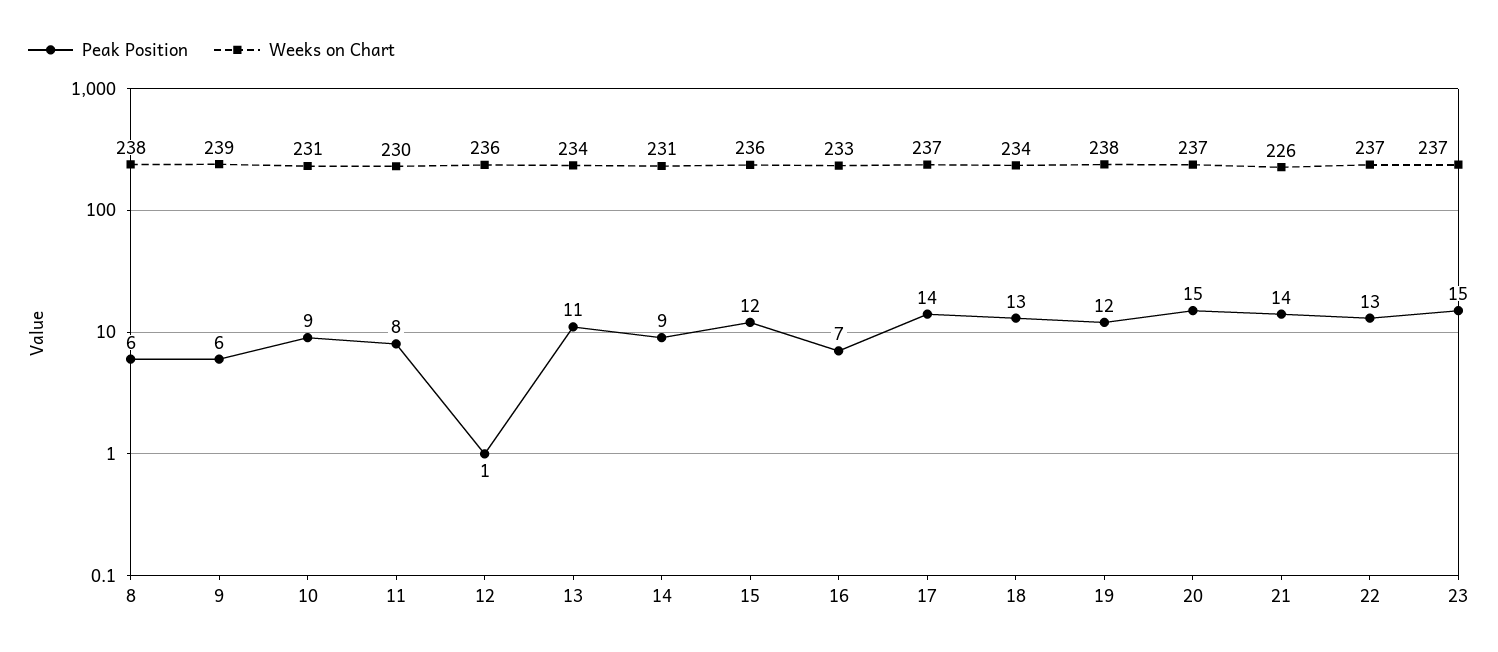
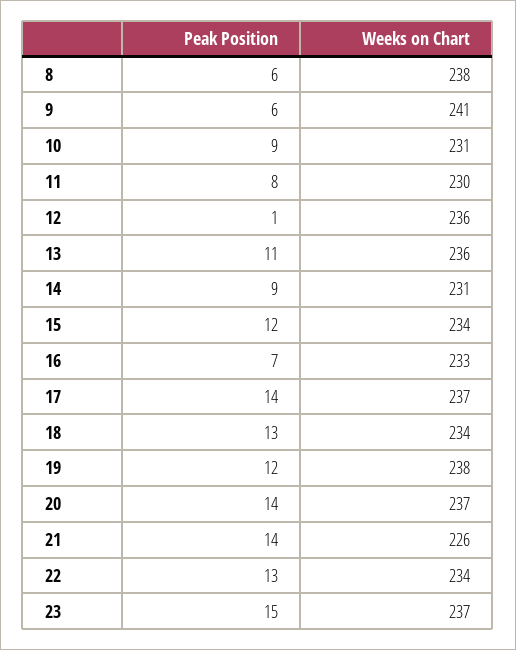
Weeks on Chart, 9: 239 -> 241
Weeks on Chart, 13: 234 -> 236
Weeks on Chart, 15: 236 -> 234
Peak Position, 20: 15 -> 14
Weeks on Chart, 22: 237 -> 234

